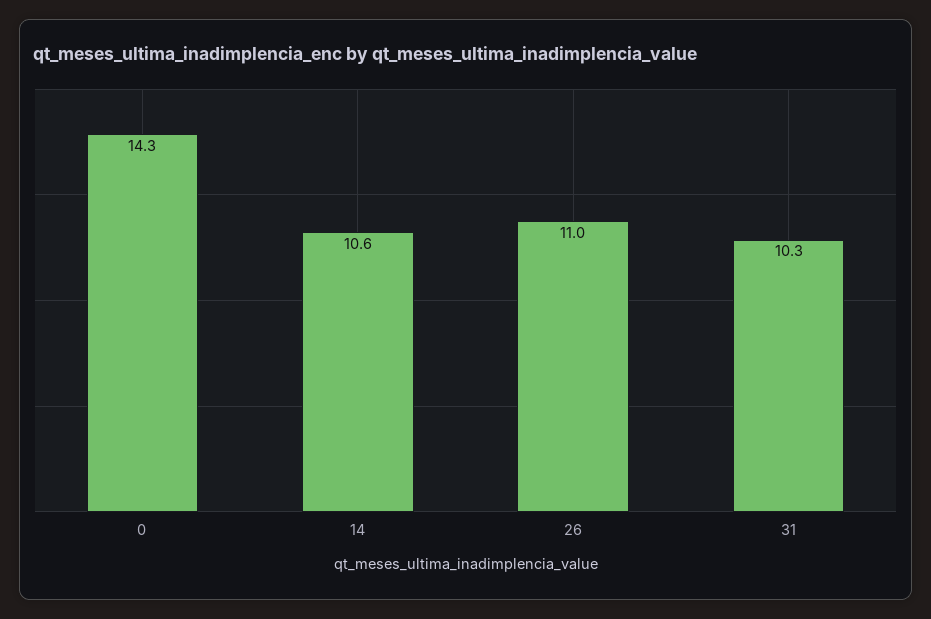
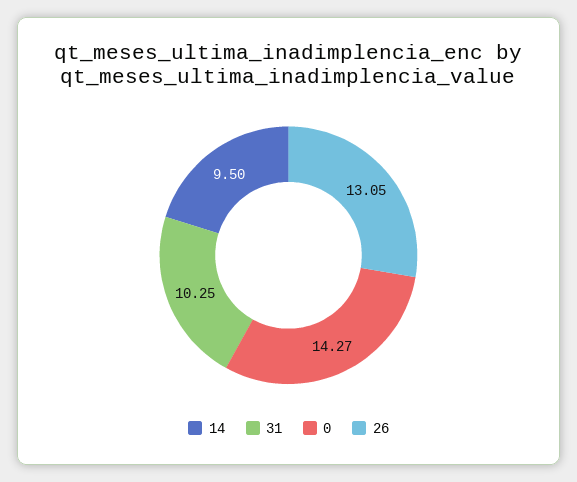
14: 10.6 -> 9.5
26: 11 -> 13.05

